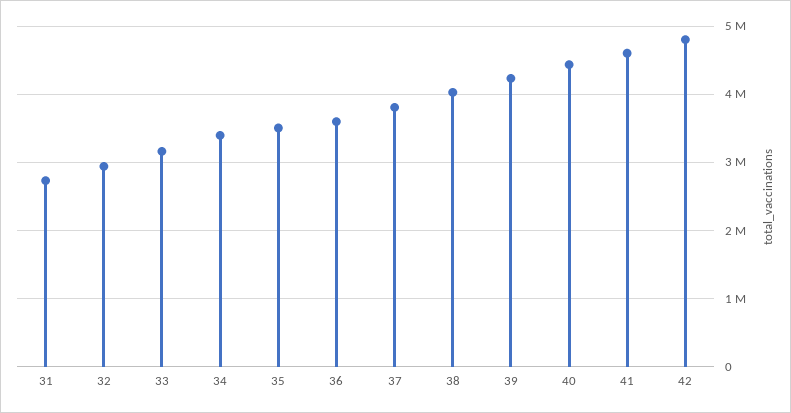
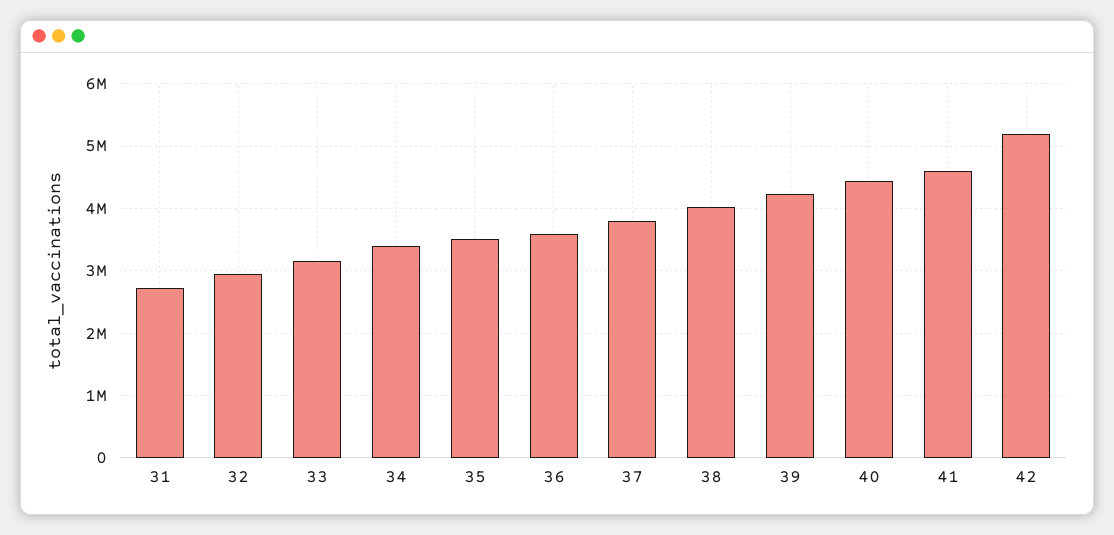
42: 4800000 -> 5200000

